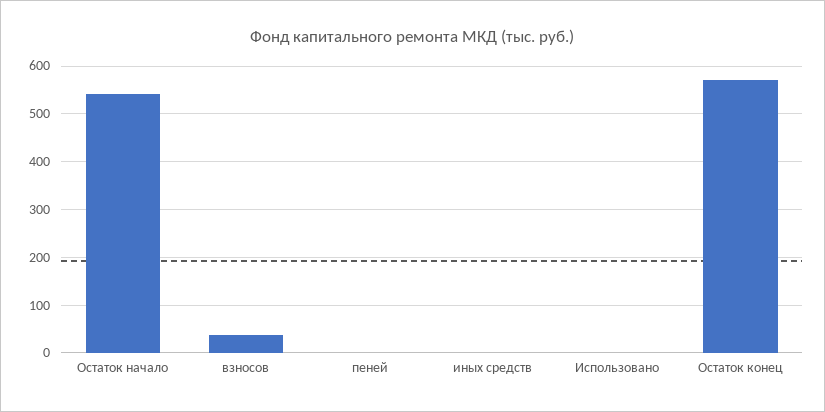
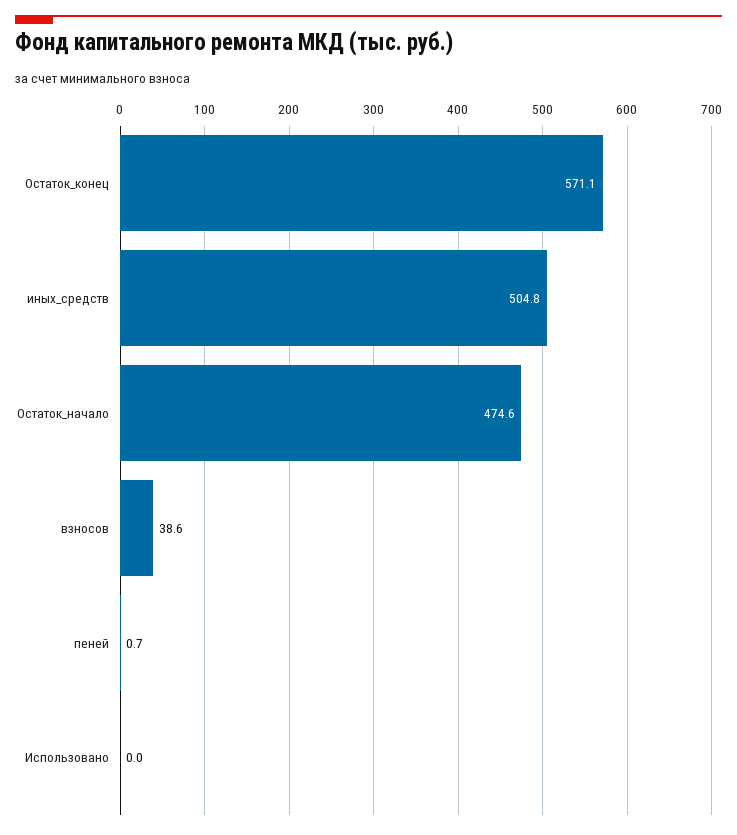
Остаток начало: 540 -> 474.6
иных средств: 0 -> 504.8

